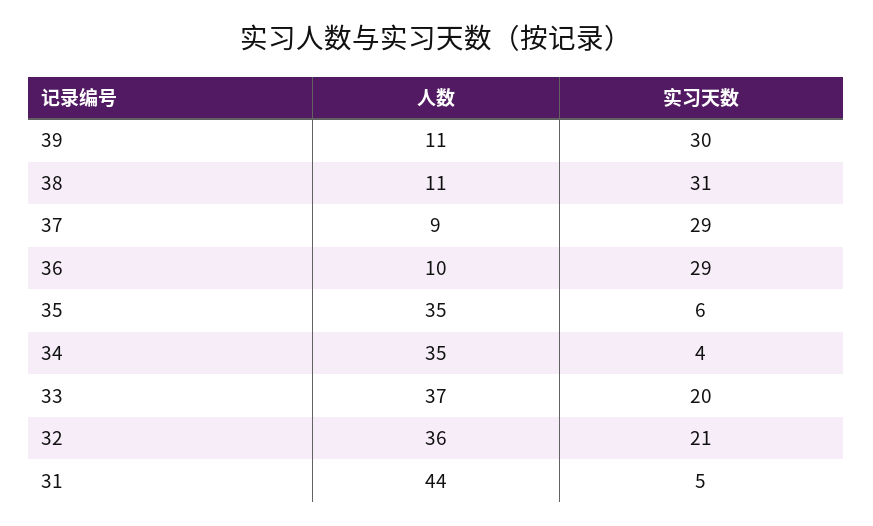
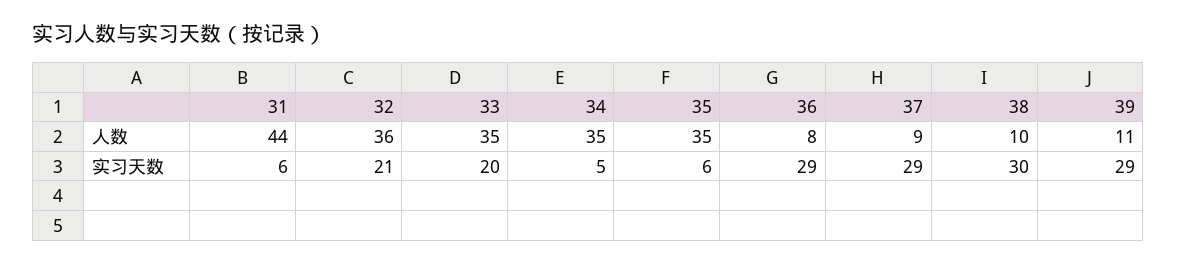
实习天数, 39: 30 -> 29
人数, 38: 11 -> 10
实习天数, 38: 31 -> 30
人数, 36: 10 -> 8
实习天数, 34: 4 -> 5
人数, 33: 37 -> 35
实习天数, 31: 5 -> 6

